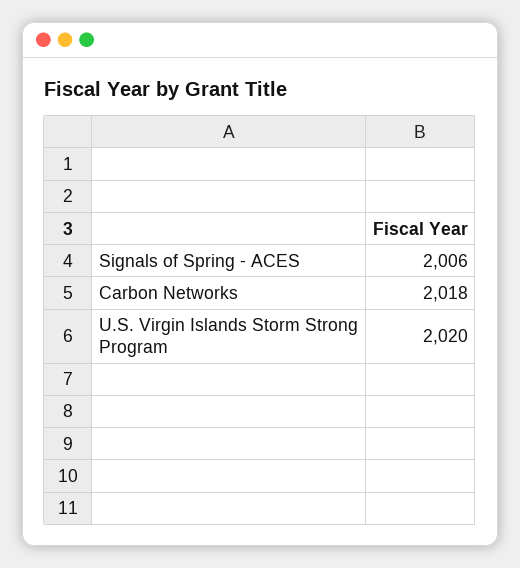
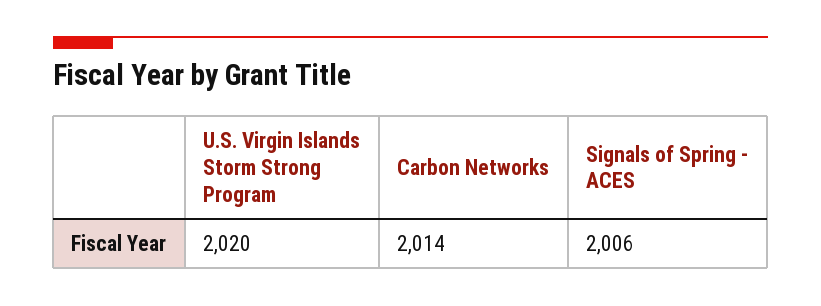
Carbon Networks: 2018 -> 2014

